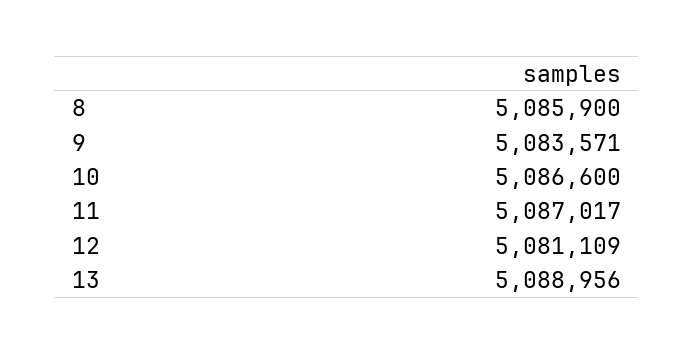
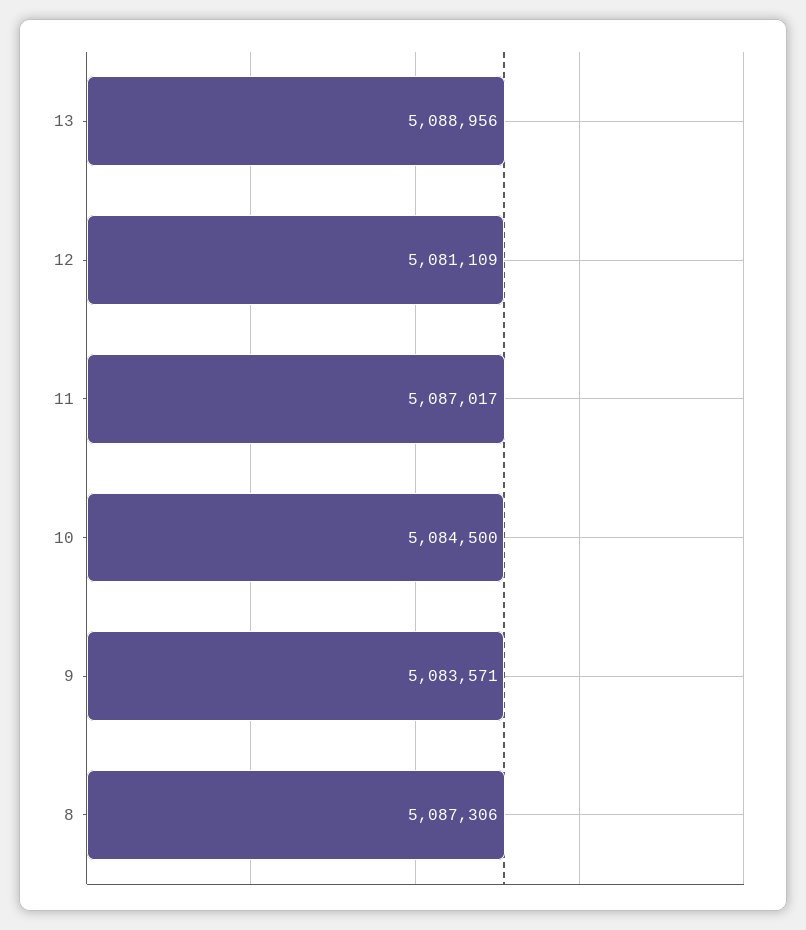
8: 5085900 -> 5087306
10: 5086600 -> 5084500

